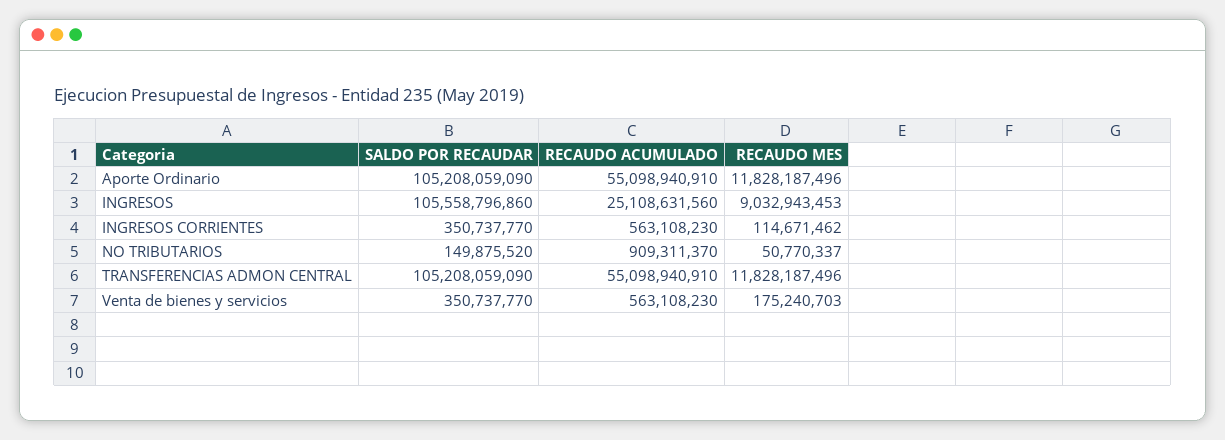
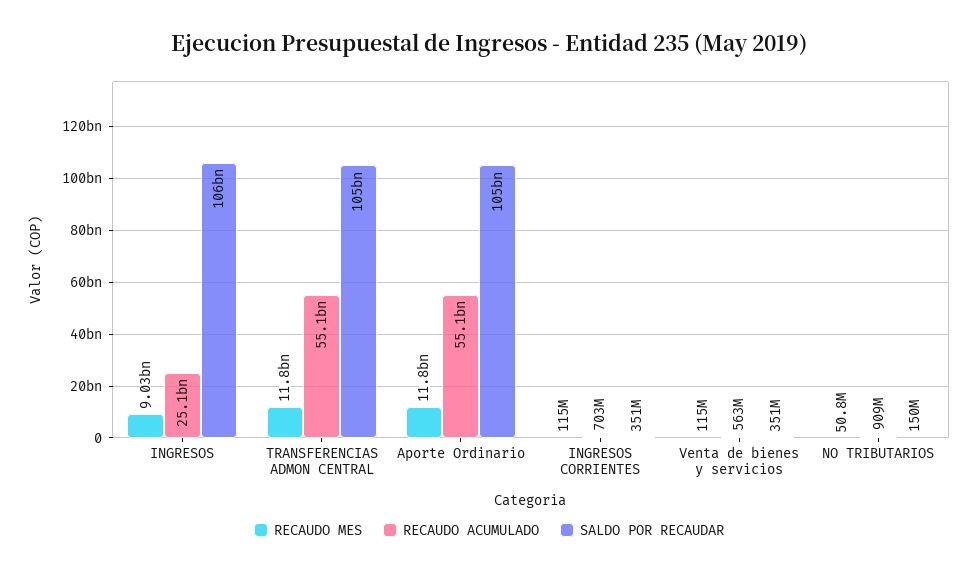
RECAUDO ACUMULADO, INGRESOS CORRIENTES: 563108230 -> 703000000
RECAUDO MES, Venta de bienes y servicios: 175240703 -> 115000000

